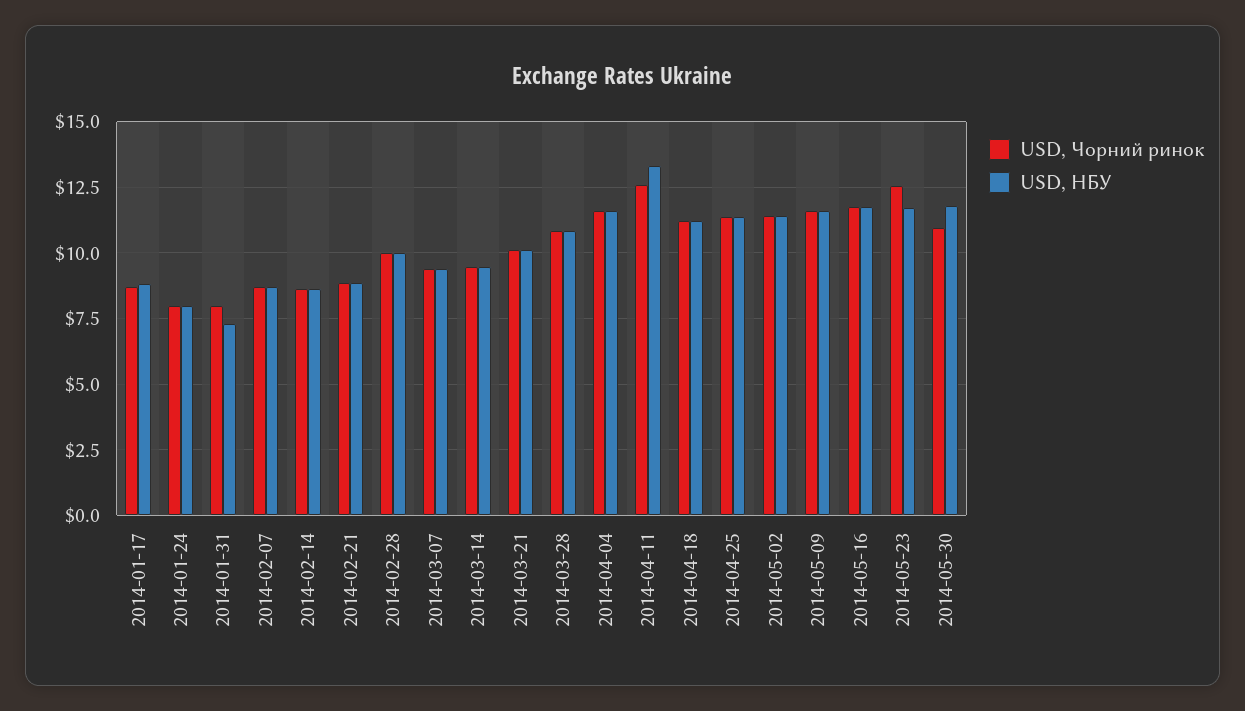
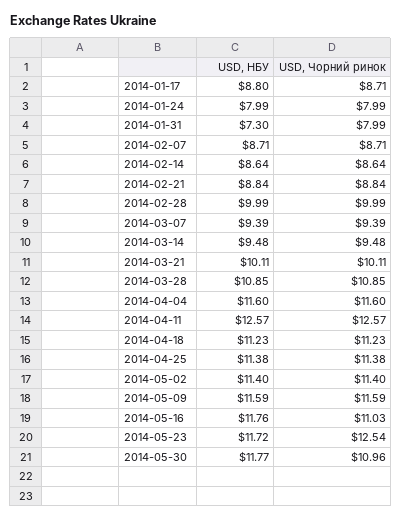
USD, НБУ, 2014-04-11: 13.25 -> 12.57
USD, Чорний ринок, 2014-05-16: 11.75 -> 11.03

